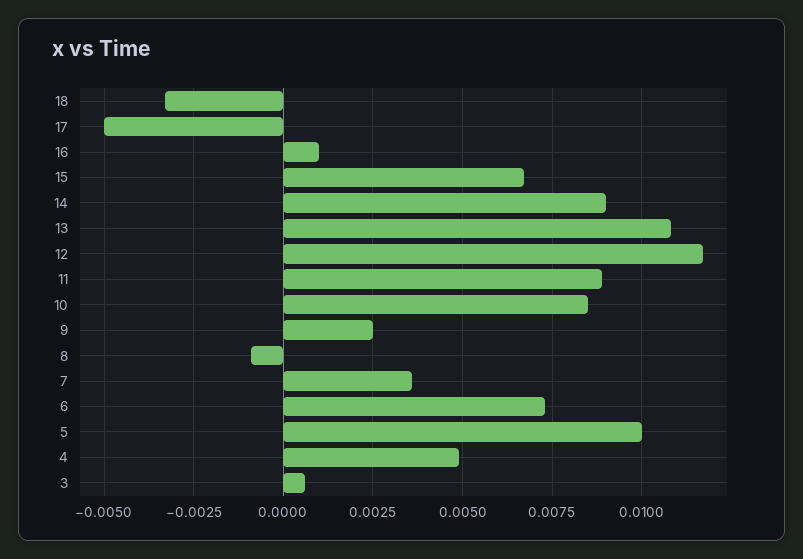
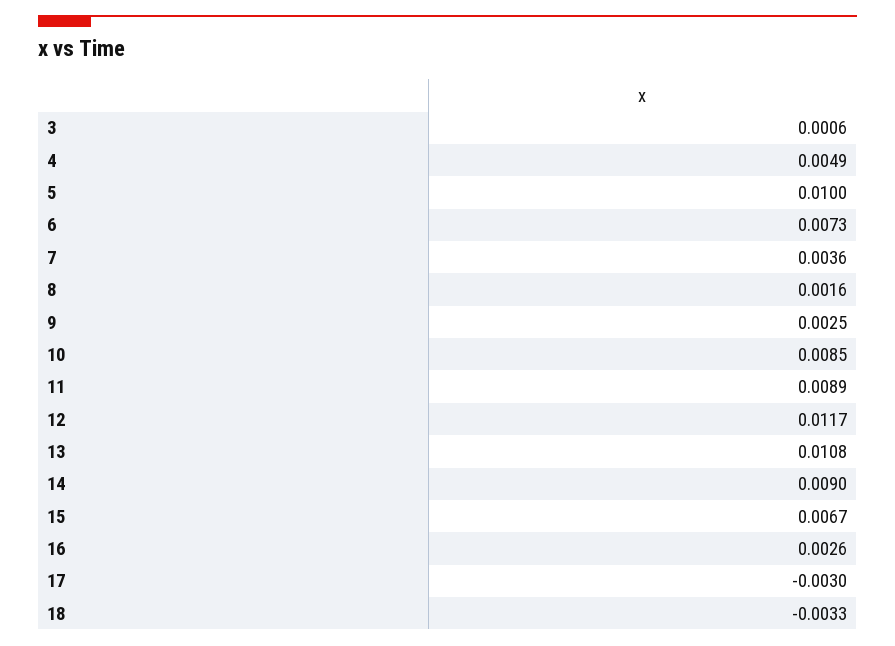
17: -0.005 -> -0.003
16: 0.001 -> 0.0026
8: -0.001 -> 0.0016

